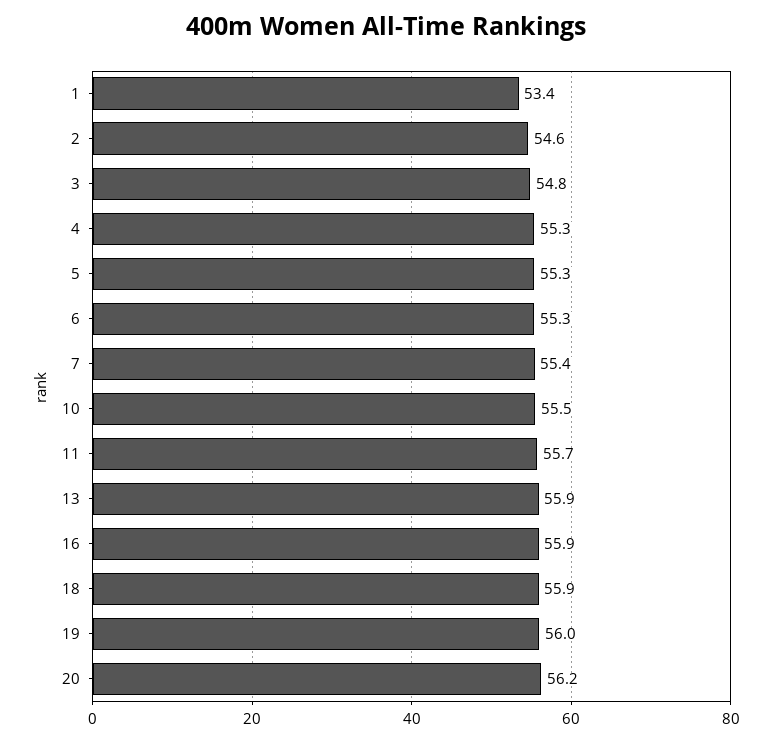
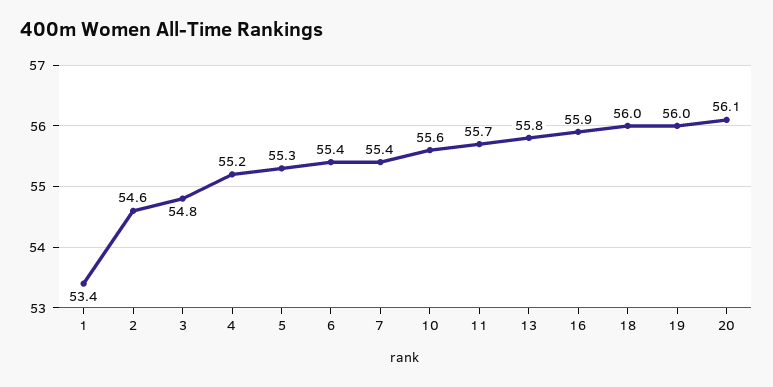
4: 55.3 -> 55.2
6: 55.3 -> 55.4
10: 55.5 -> 55.6
13: 55.9 -> 55.8
18: 55.9 -> 56
20: 56.2 -> 56.1

